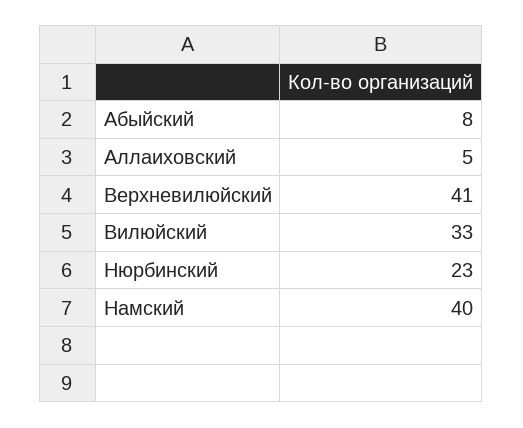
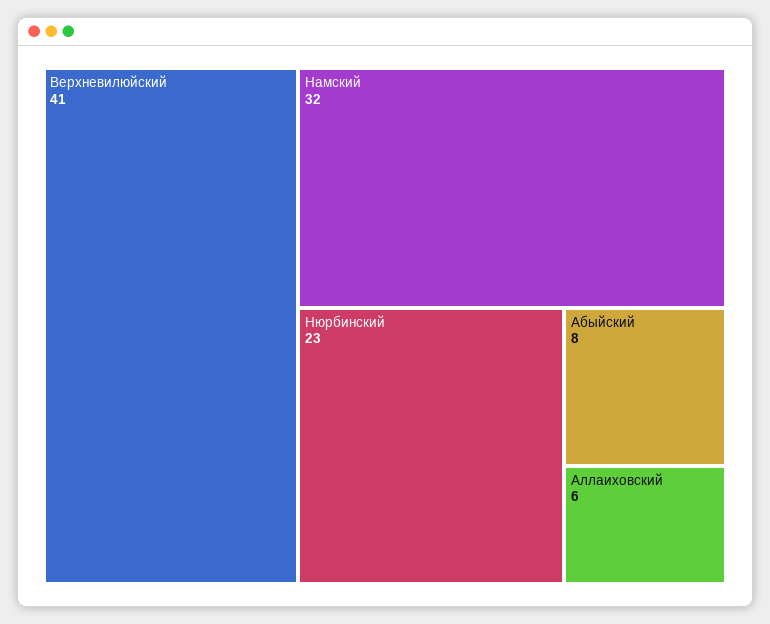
Аллаиховский: 5 -> 6
Вилюйский: 33 -> none
Намский: 40 -> 32

